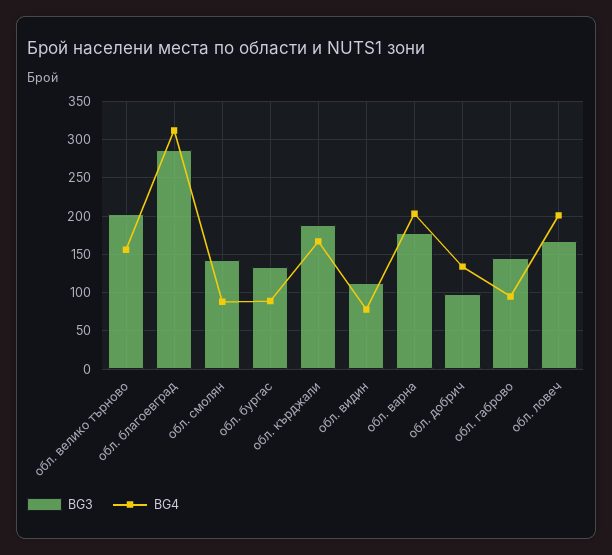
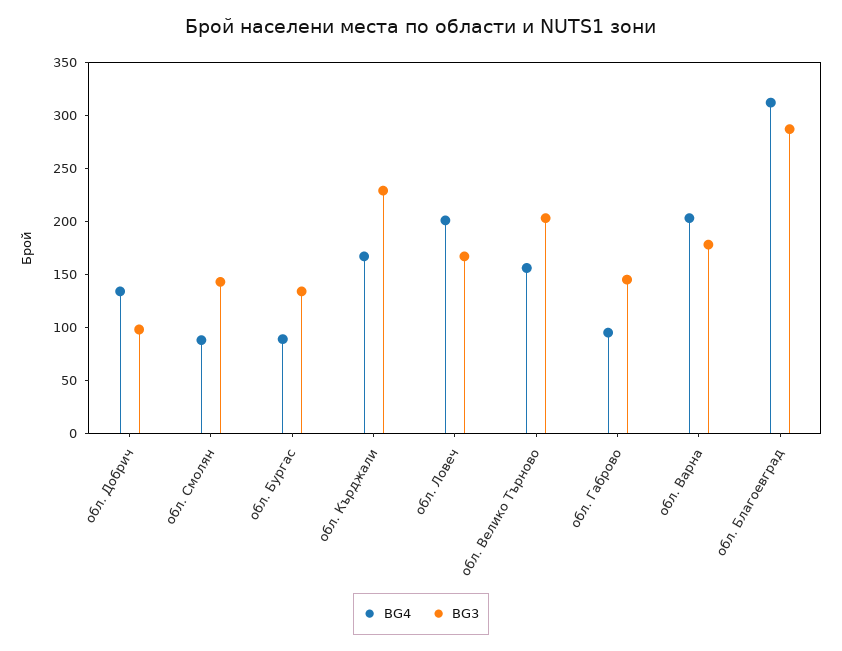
BG3, обл. кърджали: 190 -> 230
BG3, обл. видин: 110 -> none
BG4, обл. видин: 80 -> none

